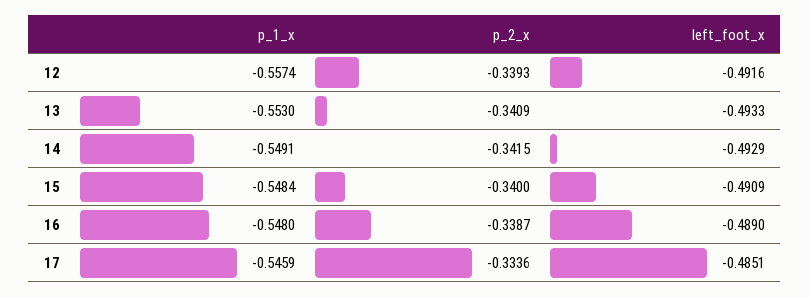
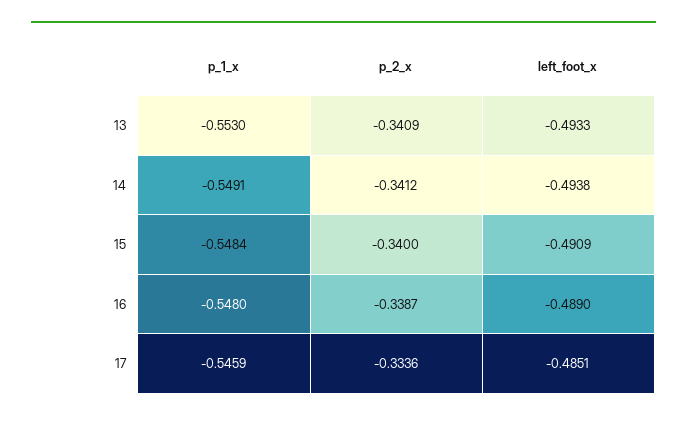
p_1_x, 12: -0.5574 -> none
p_2_x, 12: -0.3393 -> none
left_foot_x, 12: -0.4916 -> none
p_2_x, 14: -0.3415 -> -0.3412
left_foot_x, 14: -0.4929 -> -0.4938

